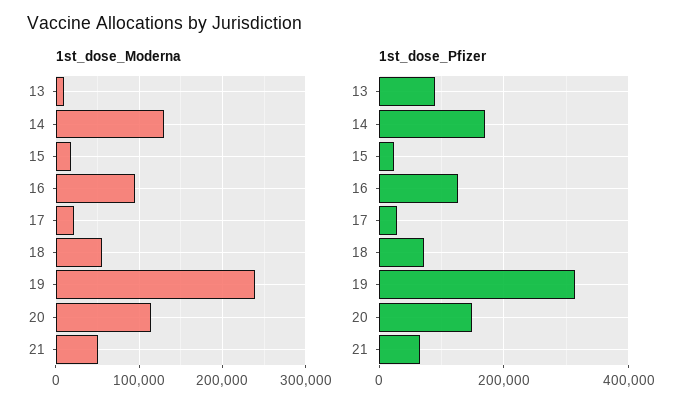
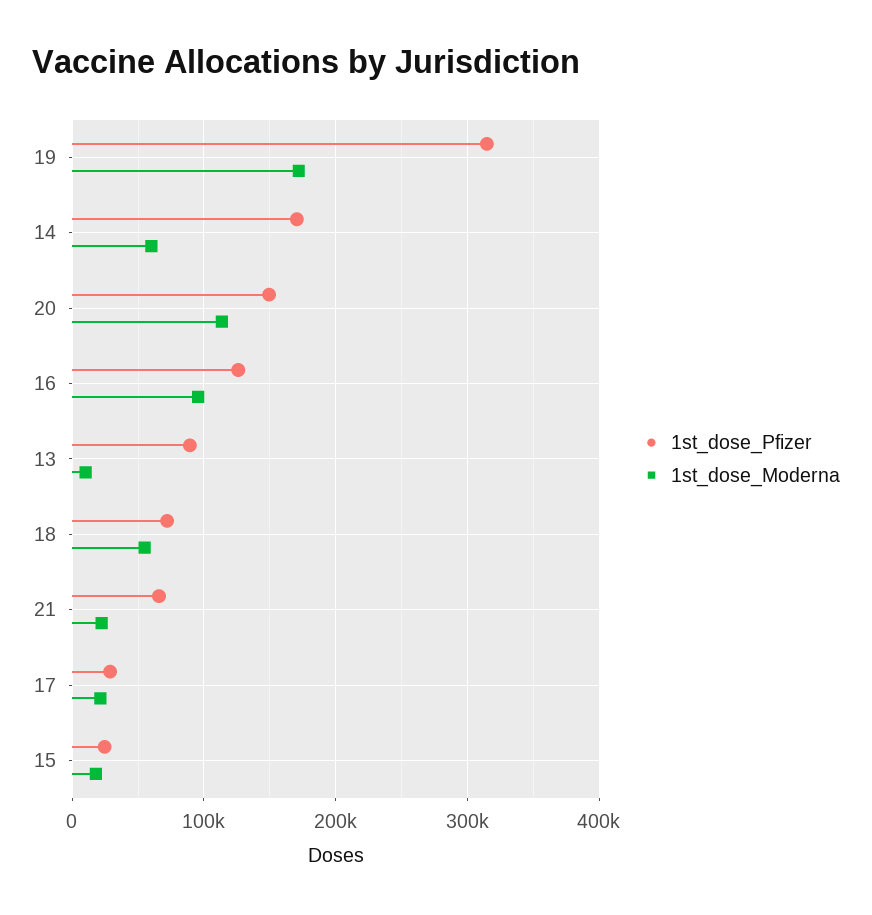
1st_dose_Moderna, 14: 130000 -> 60000
1st_dose_Moderna, 19: 240000 -> 170000
1st_dose_Moderna, 21: 50000 -> 20000

